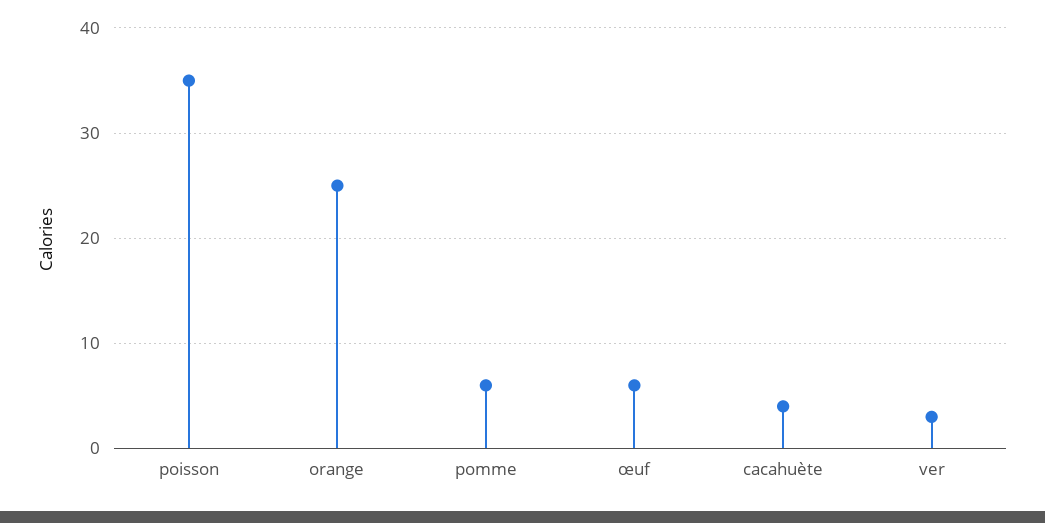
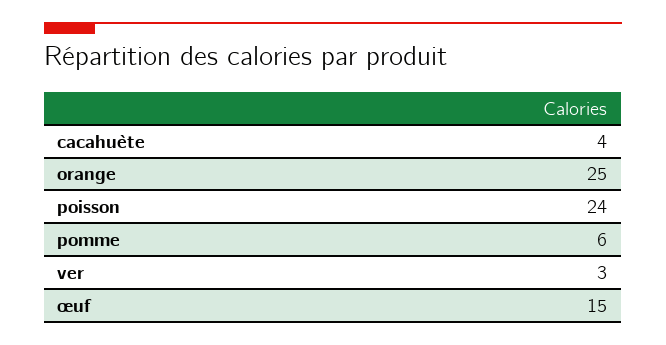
poisson: 35 -> 24
œuf: 6 -> 15

